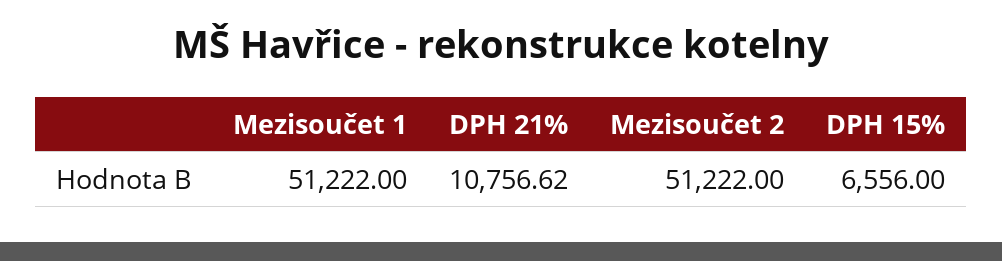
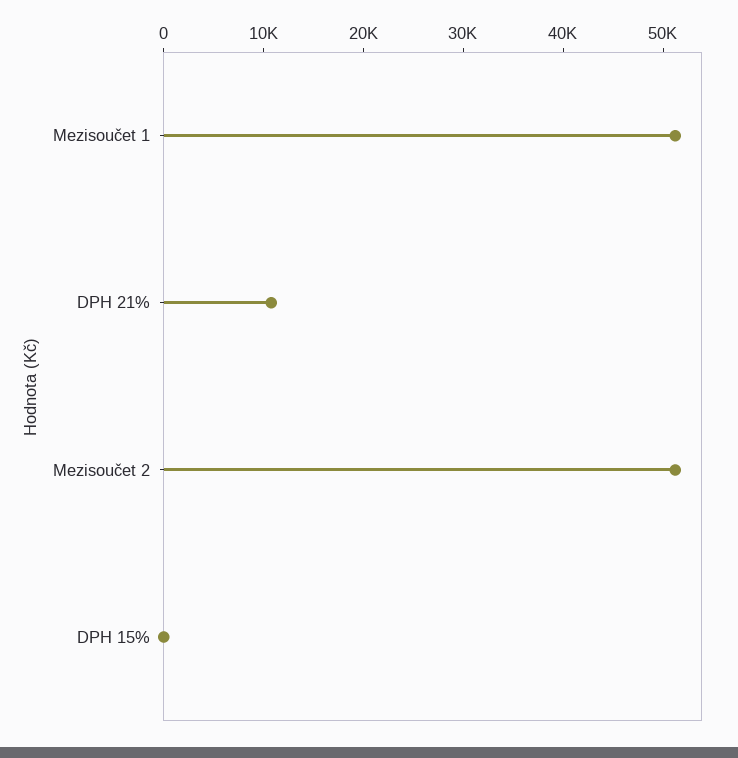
DPH 15%: 6556 -> 0

